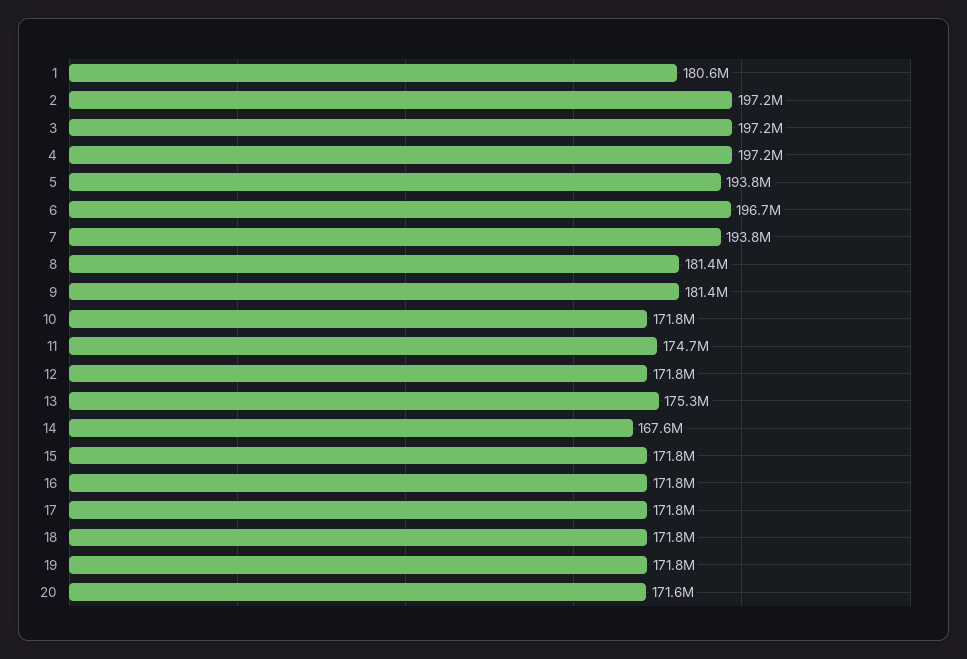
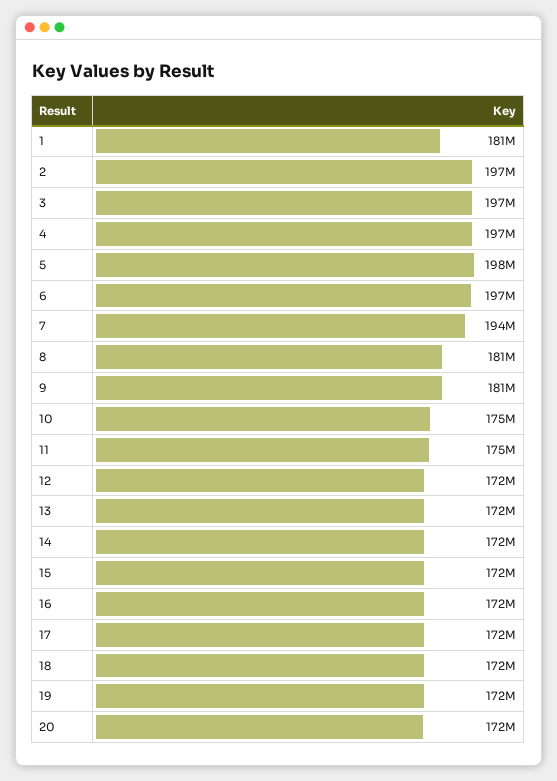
5: 193800000 -> 198000000
10: 171800000 -> 175000000
13: 175300000 -> 172000000
14: 167600000 -> 172000000

